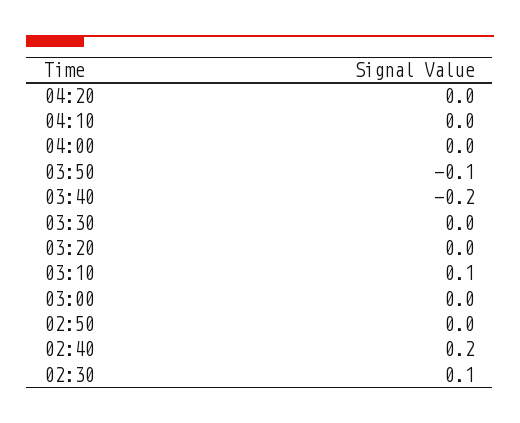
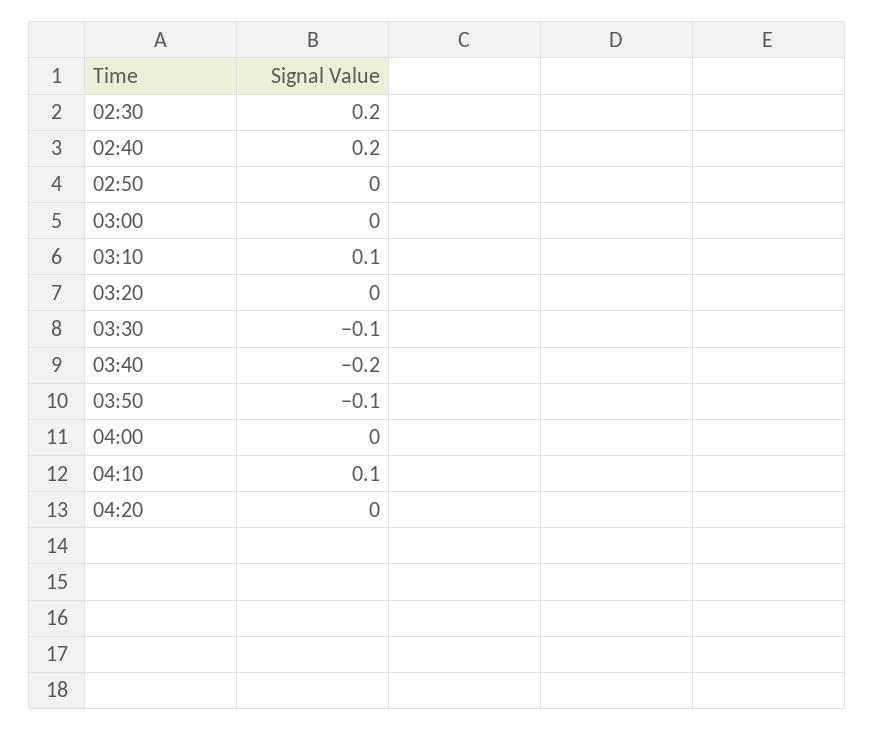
04:10: 0 -> 0.1
03:30: 0 -> -0.1
02:30: 0.1 -> 0.2

